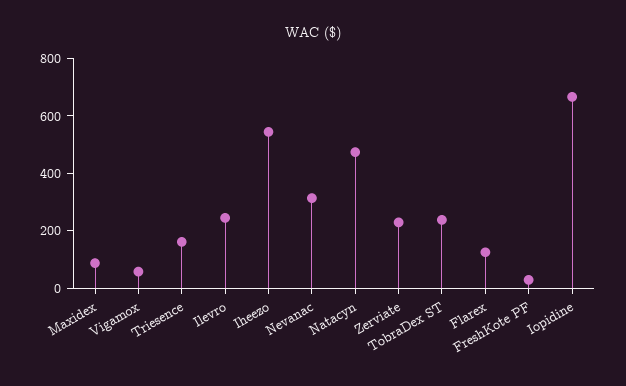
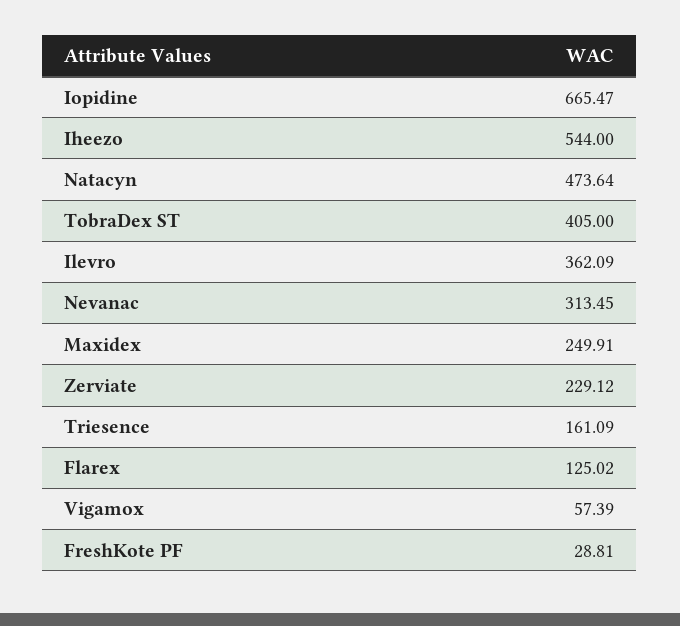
Maxidex: 100 -> 249.91
Ilevro: 250 -> 362.09
TobraDex ST: 250 -> 405

